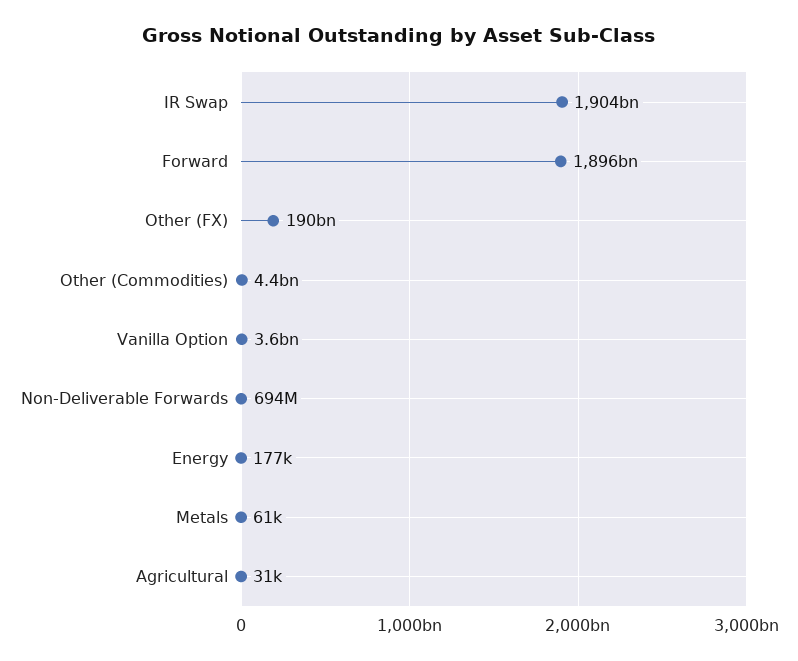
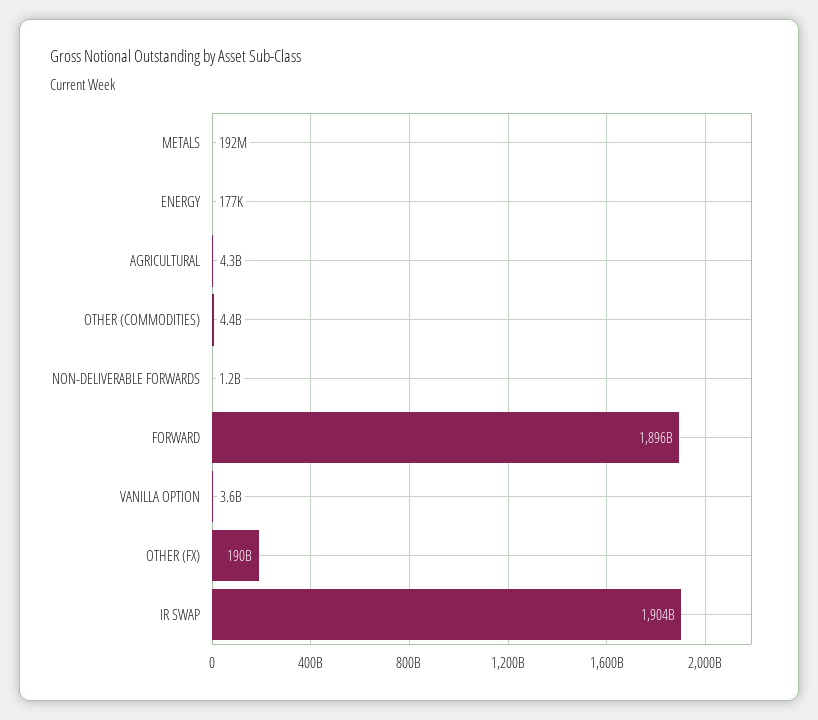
Non-Deliverable Forwards: 694000000 -> 1200000000
Metals: 61000 -> 192000000
Agricultural: 31000 -> 4300000000

